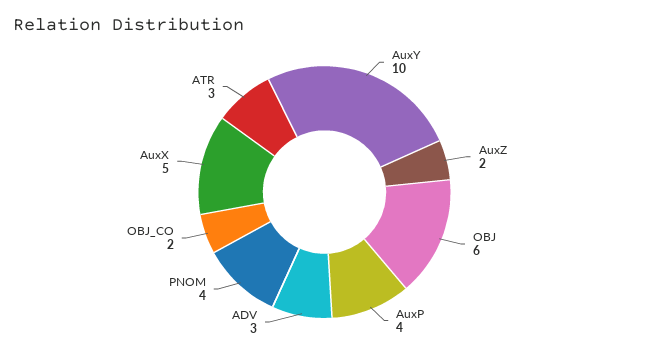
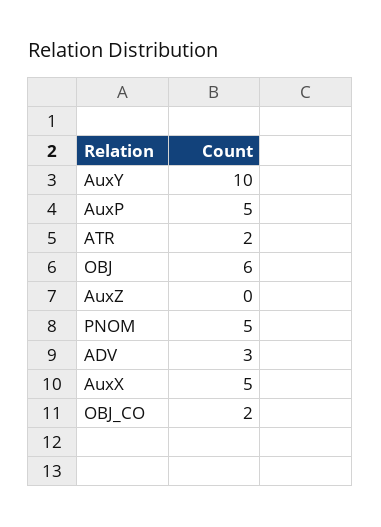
AuxZ: 2 -> 0
AuxP: 4 -> 5
PNOM: 4 -> 5
ATR: 3 -> 2

